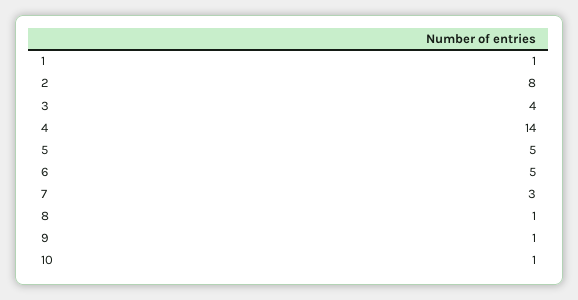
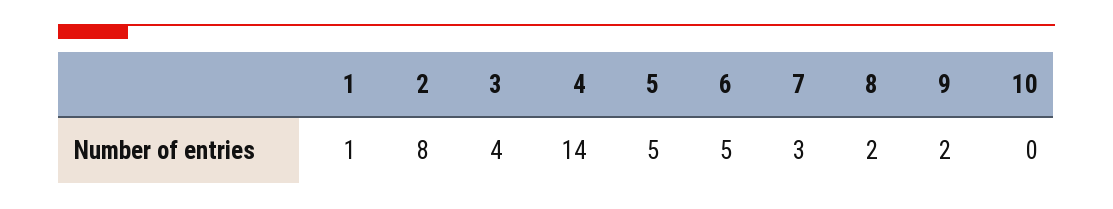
8: 1 -> 2
9: 1 -> 2
10: 1 -> 0

